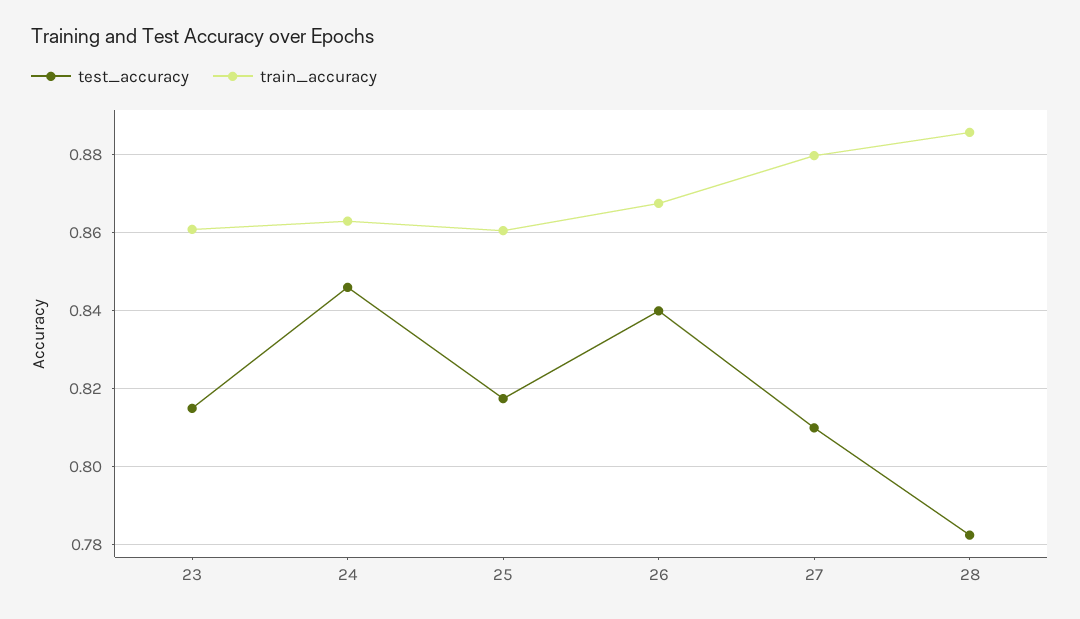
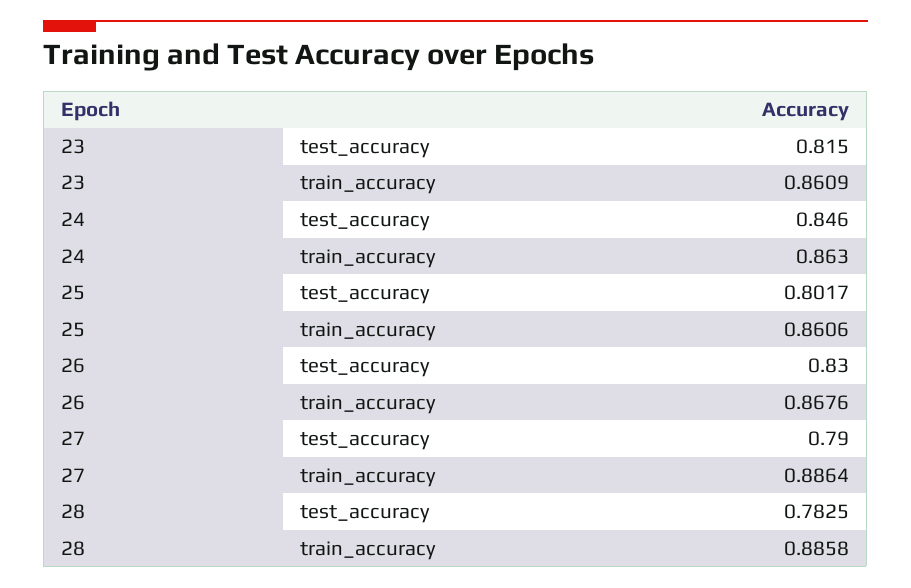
test_accuracy, 25: 0.818 -> 0.8017
test_accuracy, 26: 0.84 -> 0.83
test_accuracy, 27: 0.81 -> 0.79
train_accuracy, 27: 0.88 -> 0.8864

